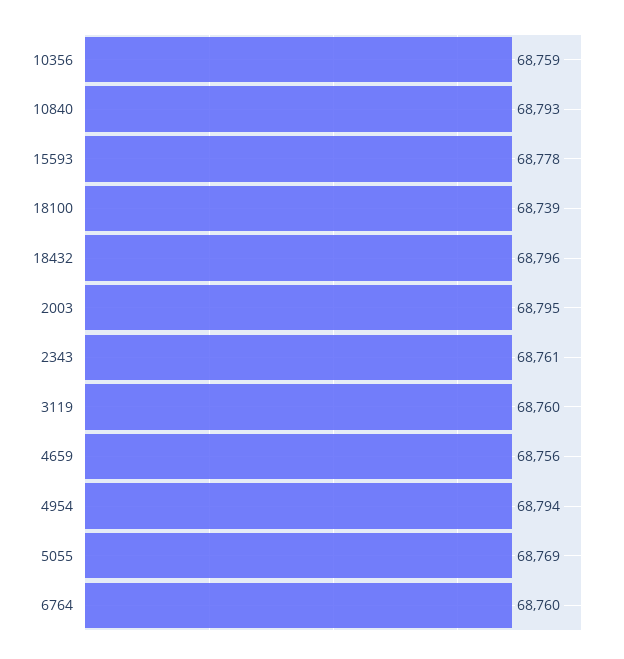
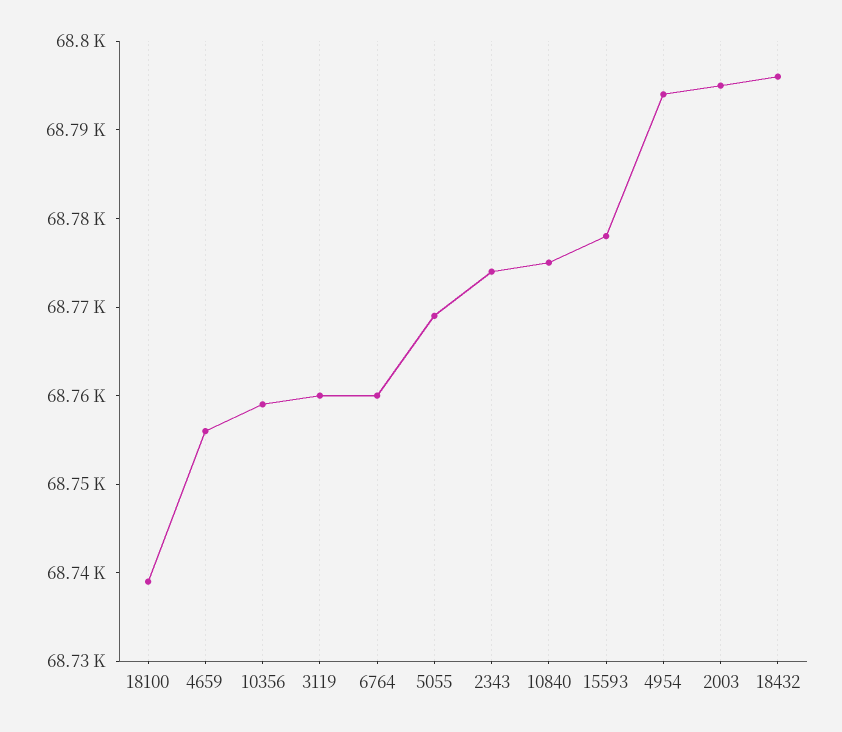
10840: 68793 -> 68775
2343: 68761 -> 68774

